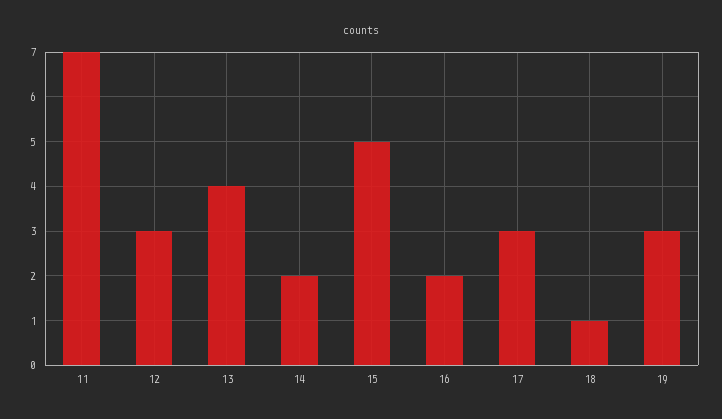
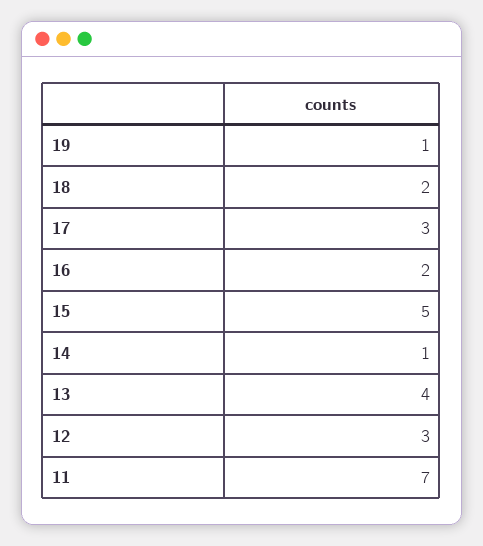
14: 2 -> 1
18: 1 -> 2
19: 3 -> 1

